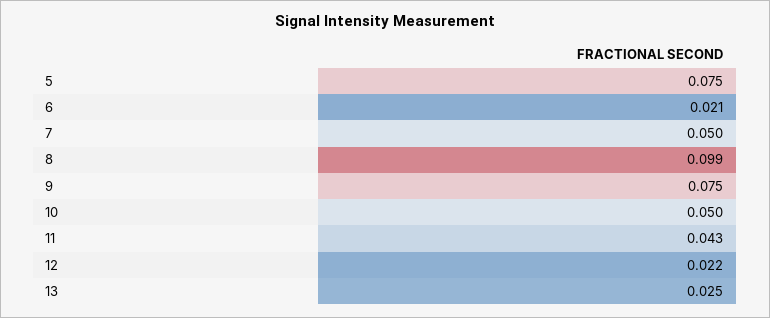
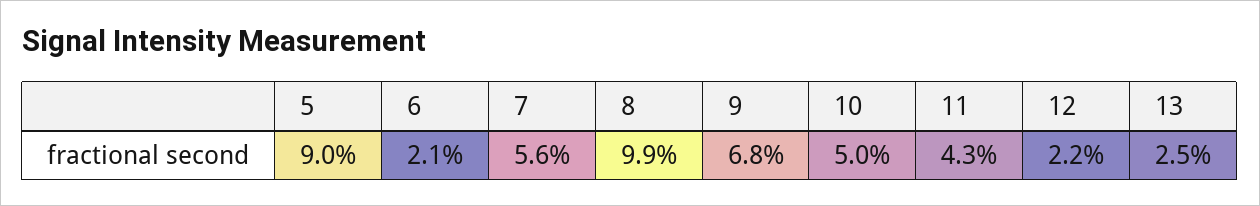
5: 0.075 -> 0.09
7: 0.05 -> 0.056
9: 0.075 -> 0.068

